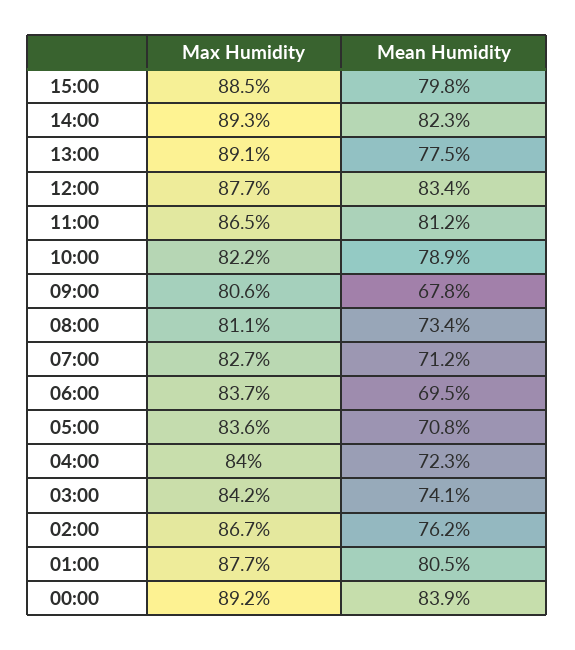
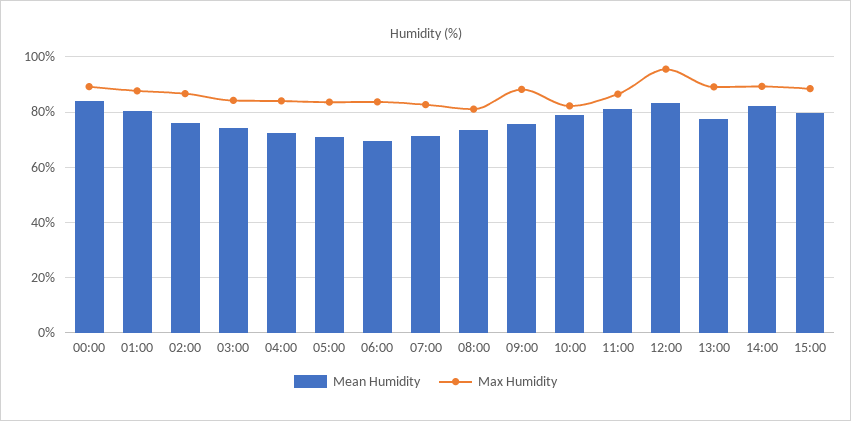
Max Humidity, 12:00: 87.7 -> 95
Max Humidity, 09:00: 80.6 -> 87.5
Mean Humidity, 09:00: 67.8 -> 75

